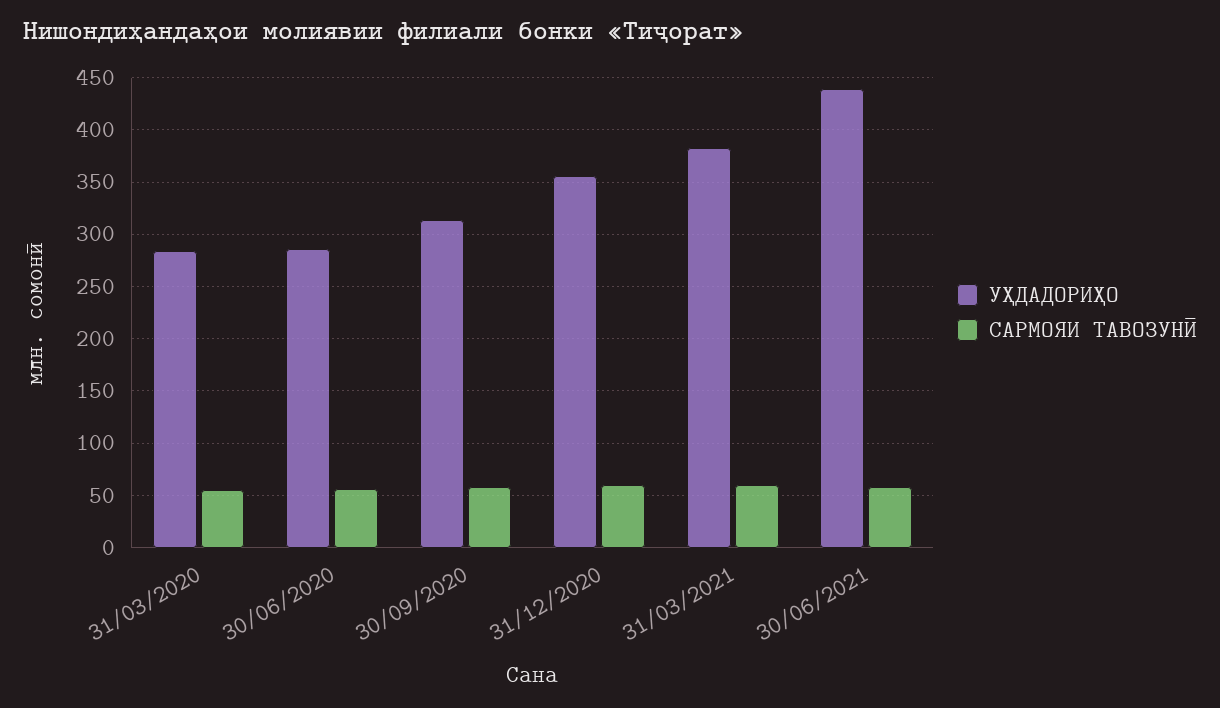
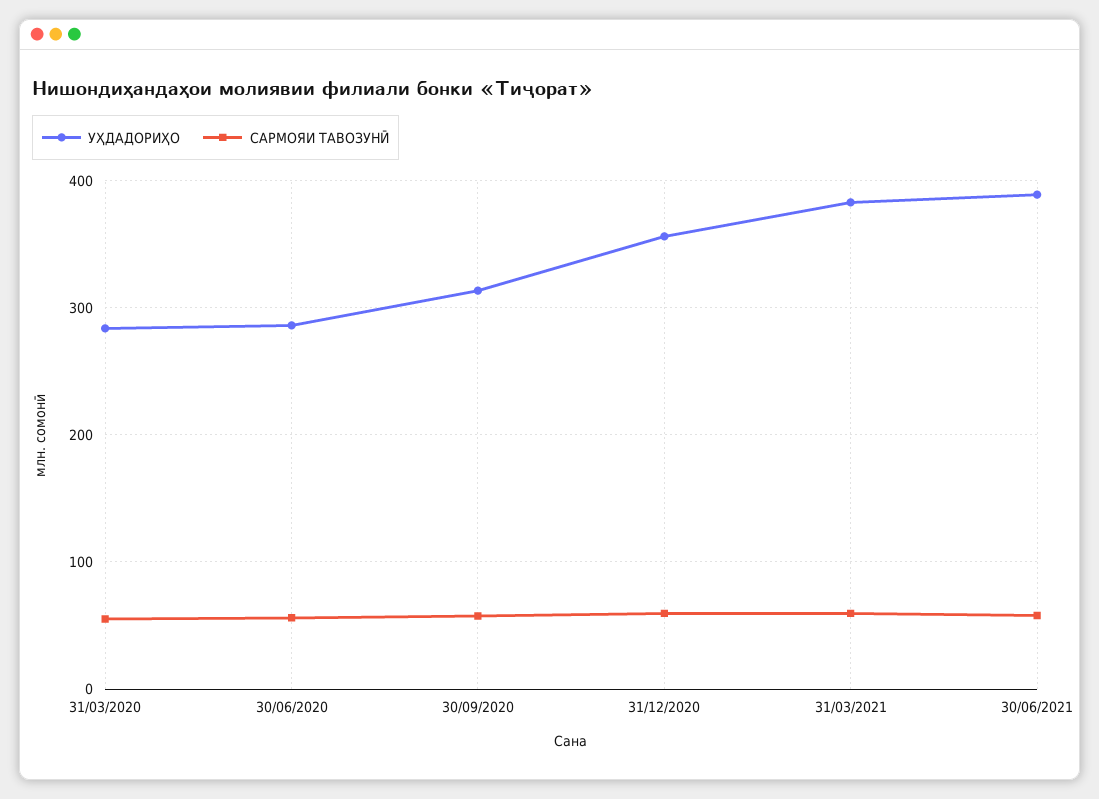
УҲДАДОРИҲО, 30/06/2021: 440 -> 390

